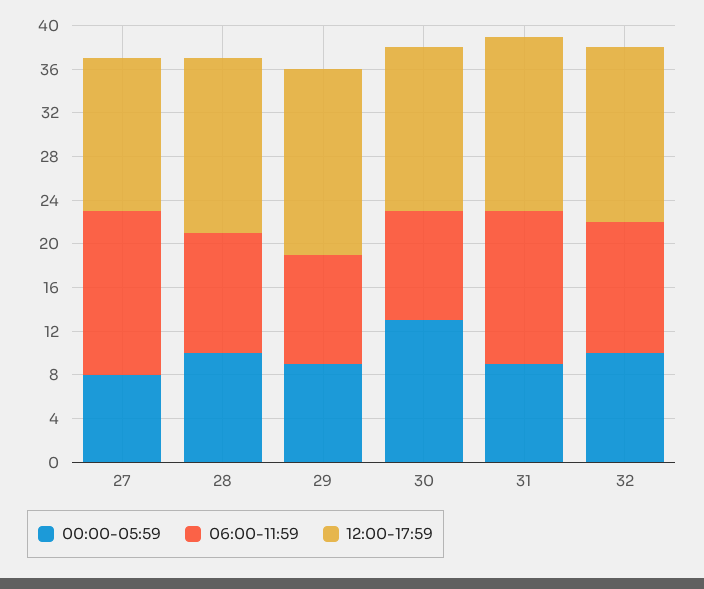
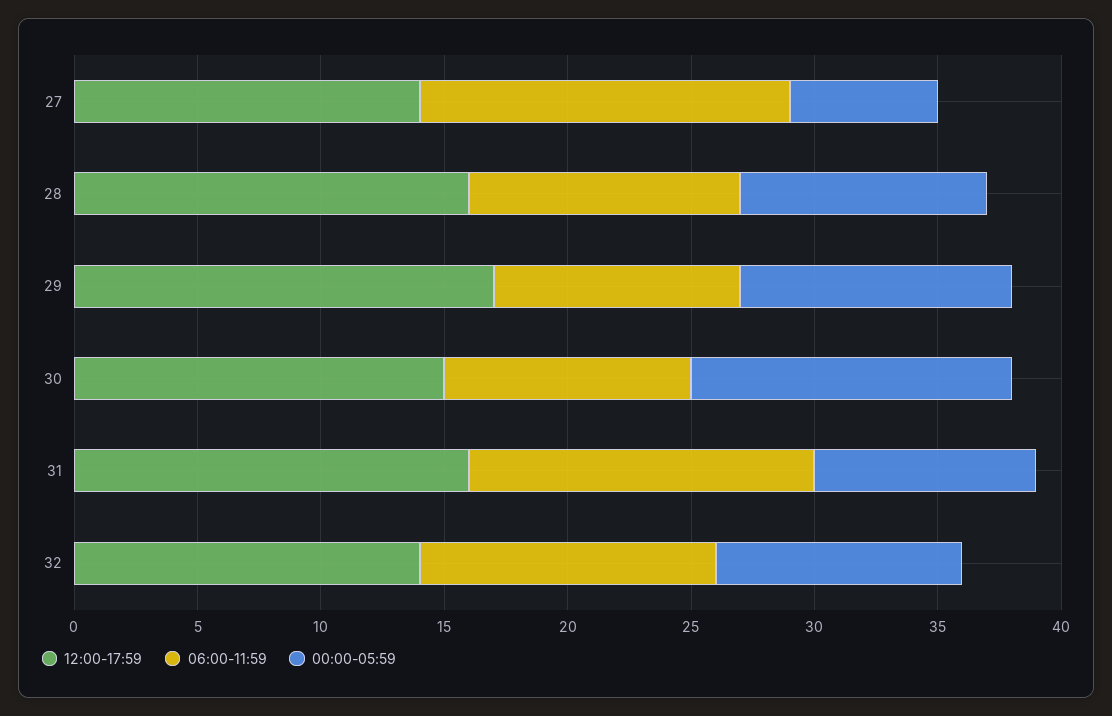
00:00-05:59, 27: 8 -> 6
00:00-05:59, 29: 9 -> 11
12:00-17:59, 32: 16 -> 14

